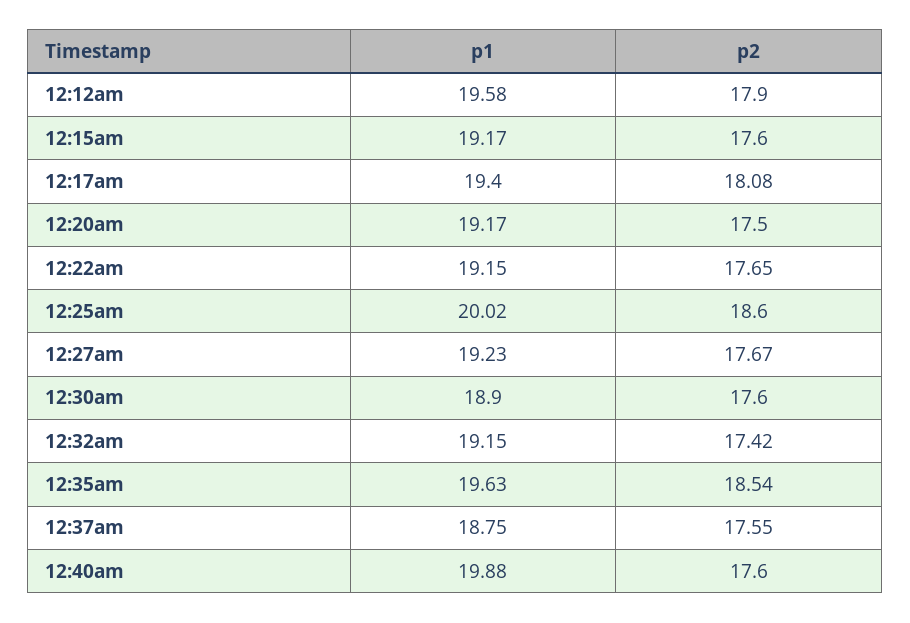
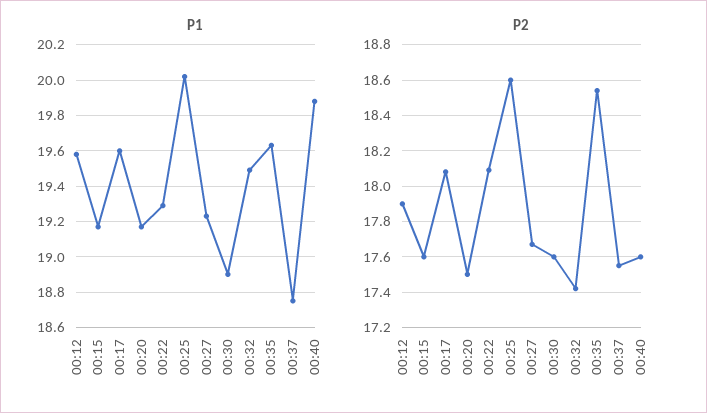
p1, 12:17am: 19.4 -> 19.6
p1, 12:22am: 19.15 -> 19.3
p2, 12:22am: 17.65 -> 18.1
p1, 12:32am: 19.15 -> 19.5

